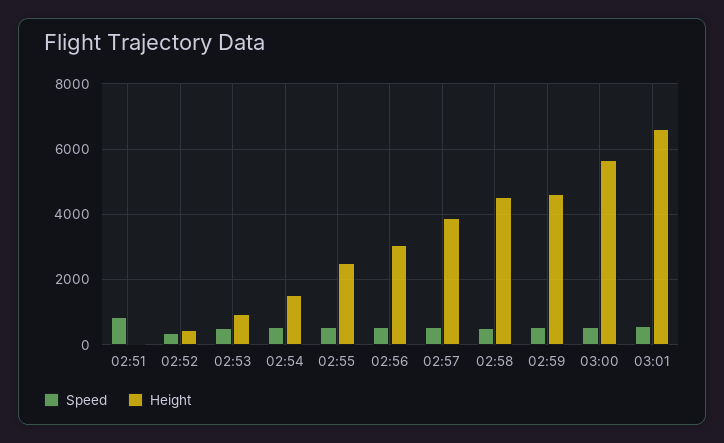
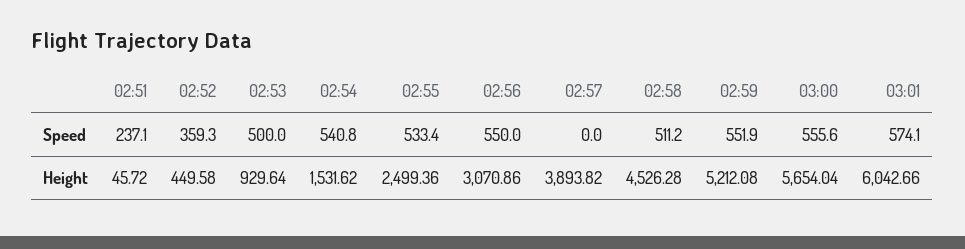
Speed, 02:51: 800 -> 237.1
Speed, 02:57: 600 -> 0
Height, 02:59: 4600 -> 5212.08
Height, 03:01: 6600 -> 6042.66

